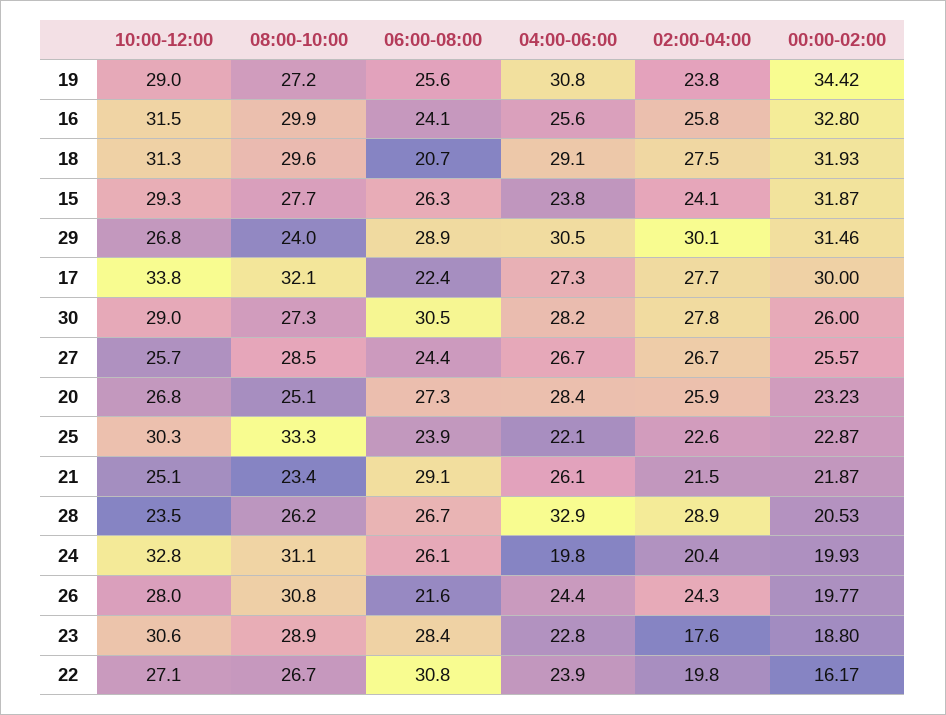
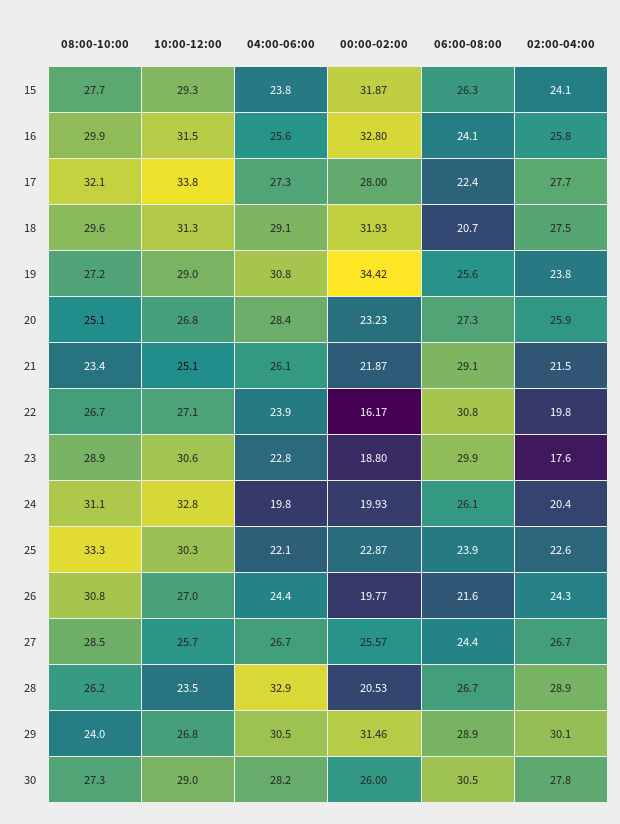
00:00-02:00, 17: 30 -> 28
10:00-12:00, 26: 28 -> 27
06:00-08:00, 23: 28.4 -> 29.9

